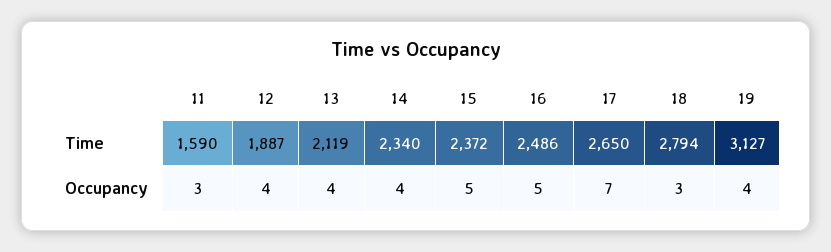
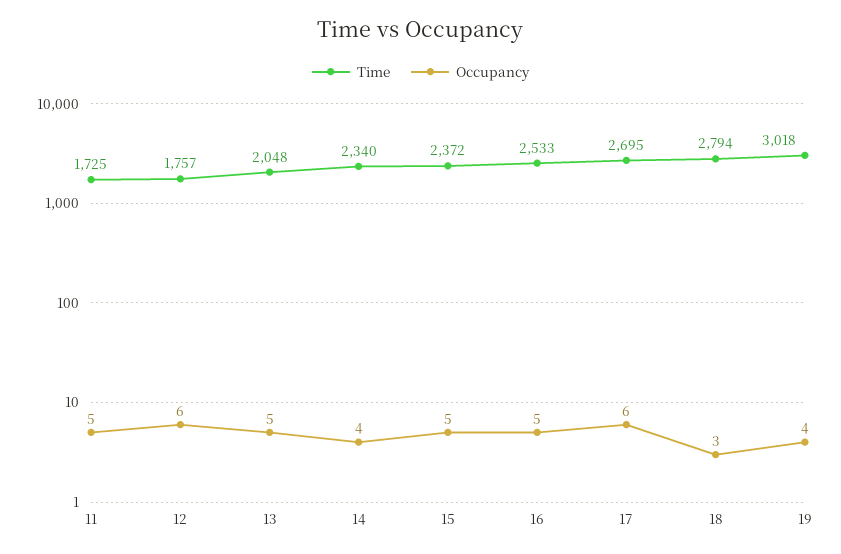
Time, 11: 1590 -> 1725
Time, 12: 1887 -> 1757
Time, 13: 2119 -> 2048
Time, 16: 2486 -> 2533
Time, 17: 2650 -> 2695
Time, 19: 3127 -> 3018
Occupancy, 11: 3 -> 5
Occupancy, 12: 4 -> 6
Occupancy, 13: 4 -> 5
Occupancy, 17: 7 -> 6

